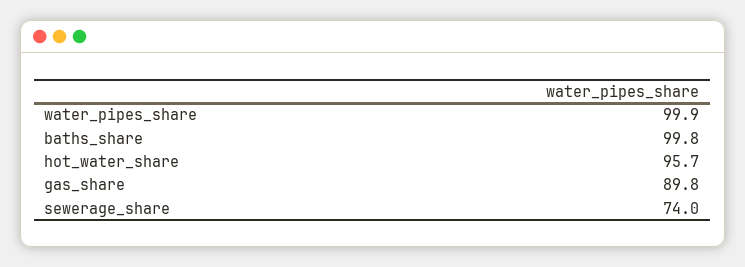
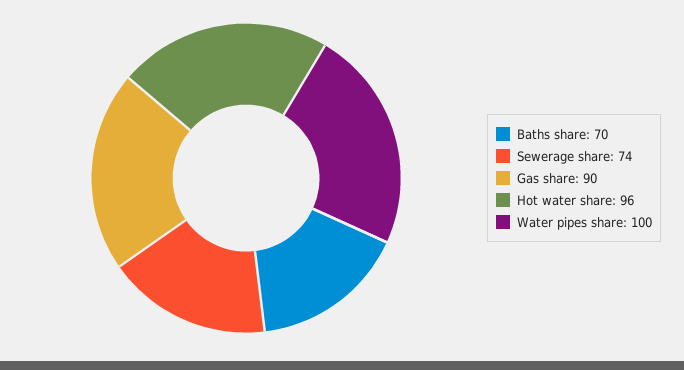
baths_share: 99.8 -> 70

